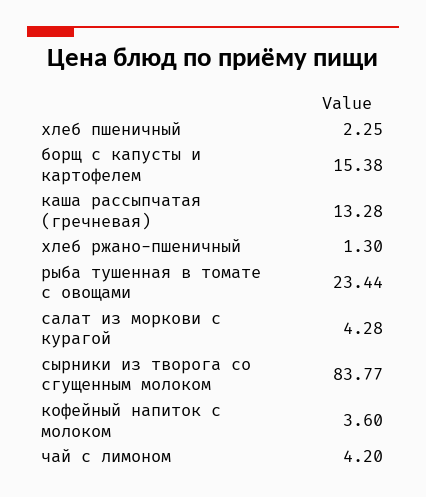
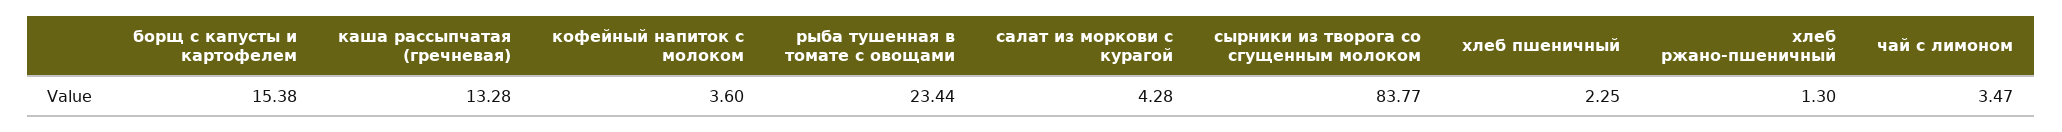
чай с лимоном: 4.2 -> 3.47

